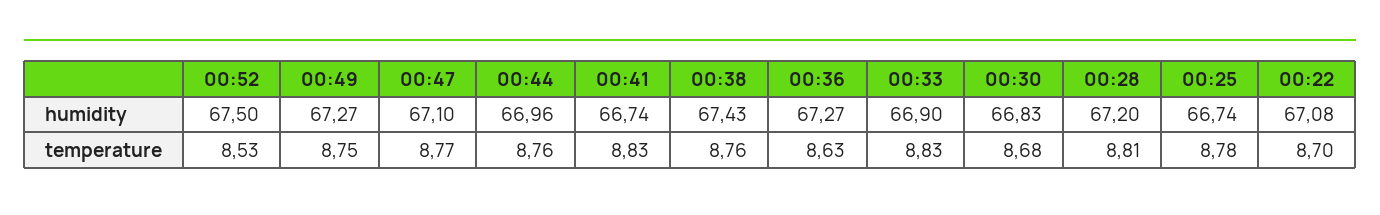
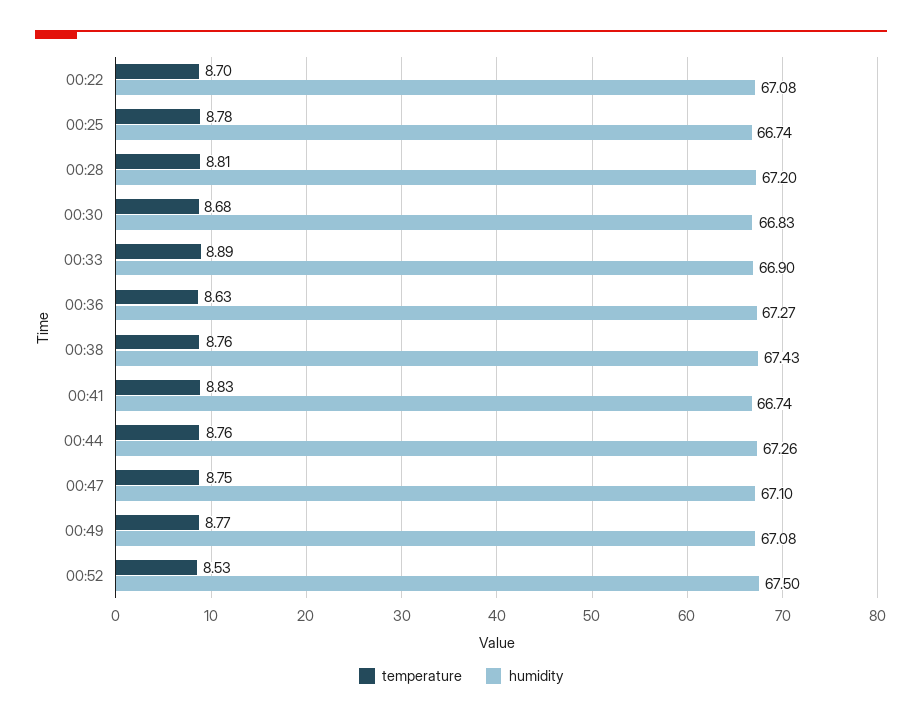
humidity, 00:49: 67.27 -> 67.08
humidity, 00:44: 66.96 -> 67.26
temperature, 00:49: 8.75 -> 8.77
temperature, 00:47: 8.77 -> 8.75
temperature, 00:33: 8.83 -> 8.89

